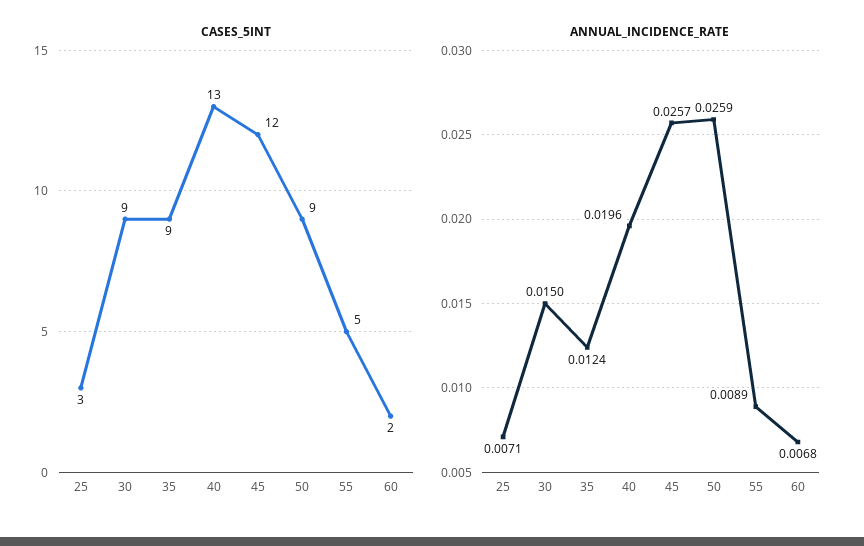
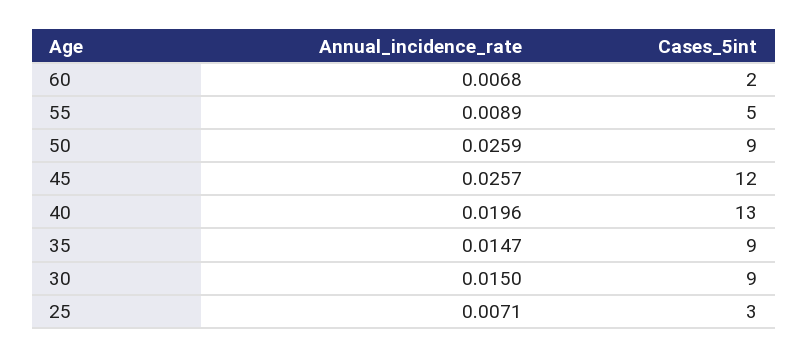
ANNUAL_INCIDENCE_RATE, 35: 0.0124 -> 0.0147

